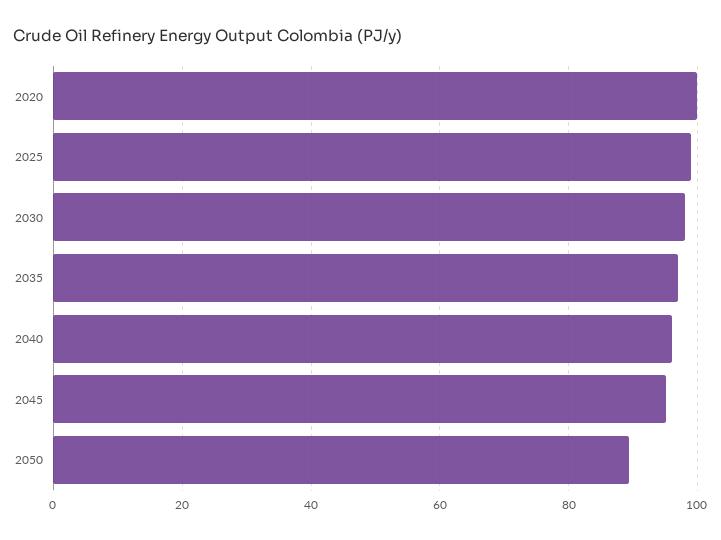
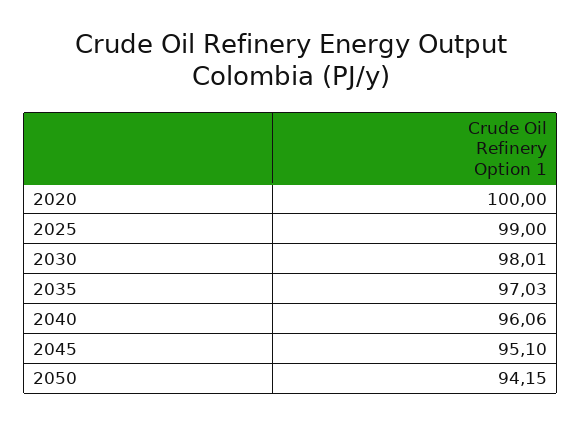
2050: 90 -> 94.15

